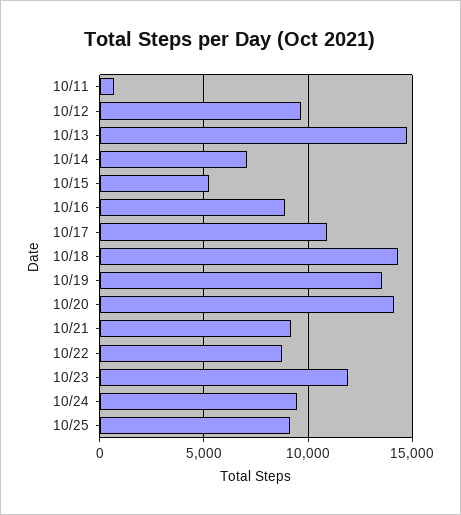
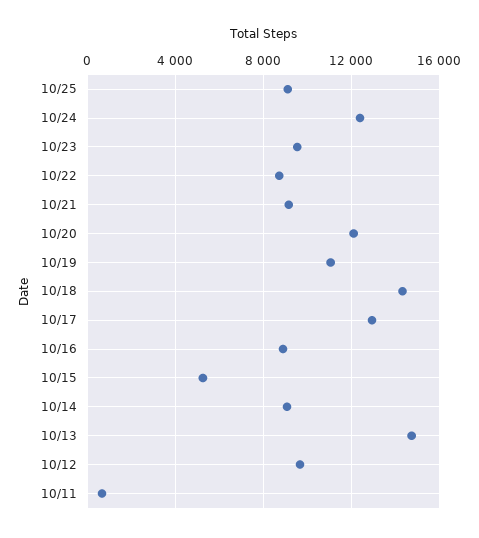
10/14: 7000 -> 9000
10/17: 11000 -> 13000
10/19: 13500 -> 11000
10/20: 14000 -> 12000
10/23: 12000 -> 9500
10/24: 9500 -> 12500

